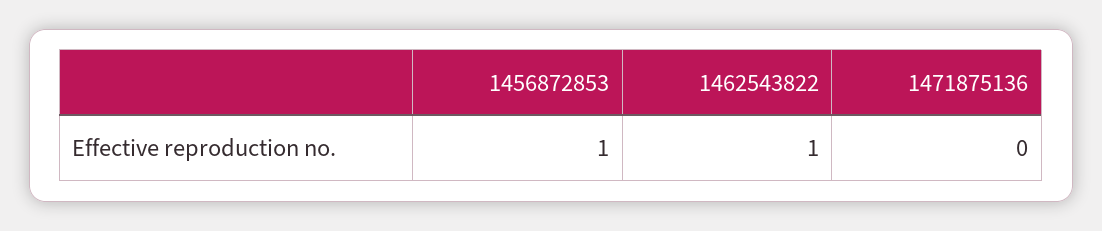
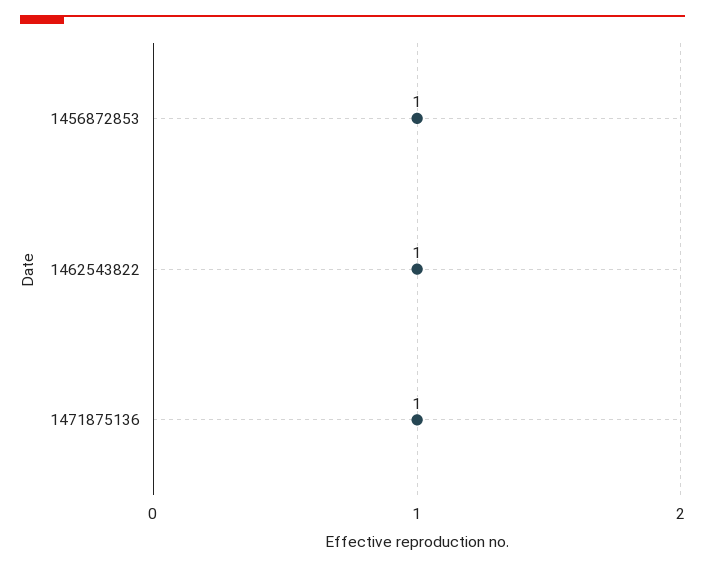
1471875136: 0 -> 1

